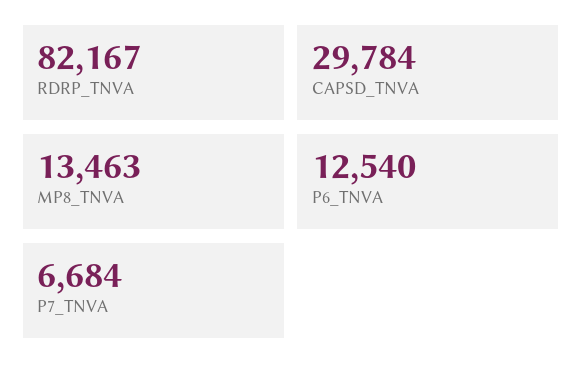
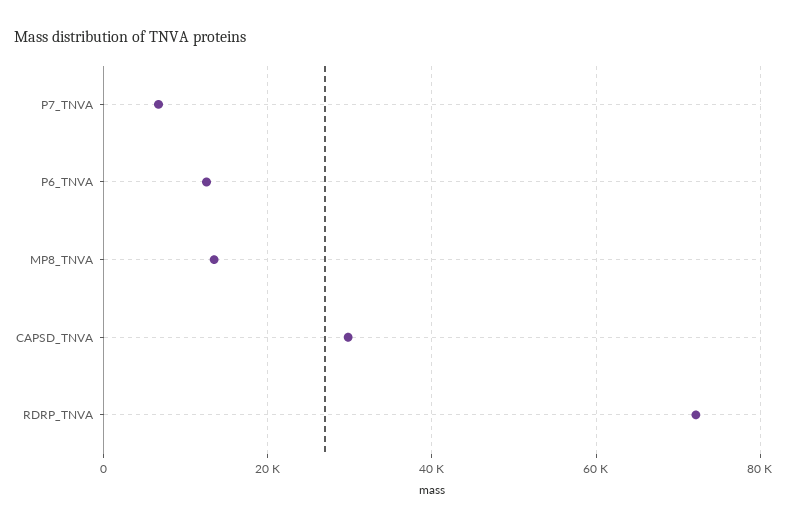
RDRP_TNVA: 82167 -> 72000

